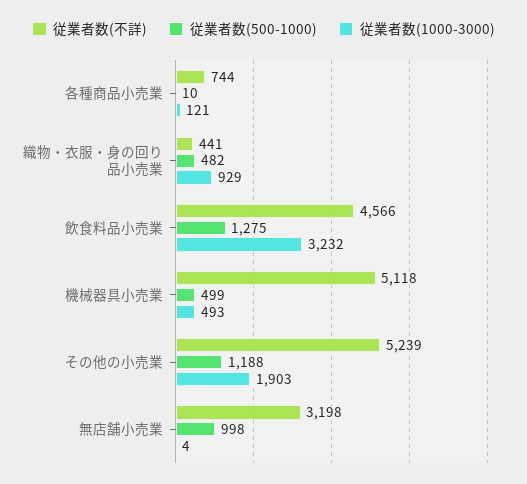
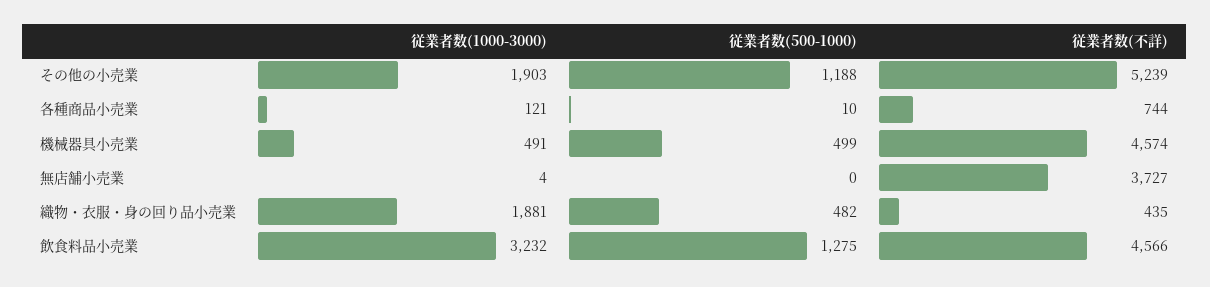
従業者数(不詳), 織物・衣服・身の回り品小売業: 441 -> 435
従業者数(1000-3000), 織物・衣服・身の回り品小売業: 929 -> 1881
従業者数(不詳), 機械器具小売業: 5118 -> 4574
従業者数(1000-3000), 機械器具小売業: 493 -> 491
従業者数(不詳), 無店舗小売業: 3198 -> 3727
従業者数(500-1000), 無店舗小売業: 998 -> 0

